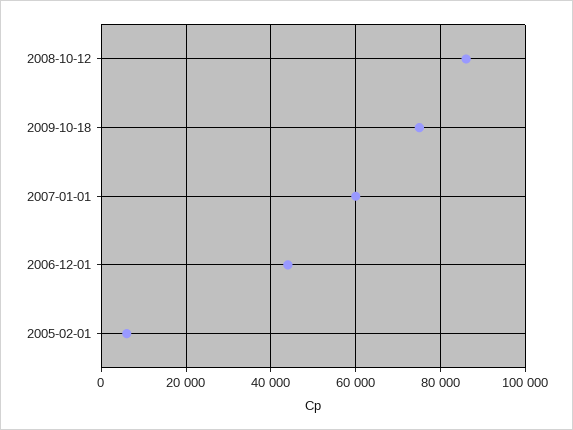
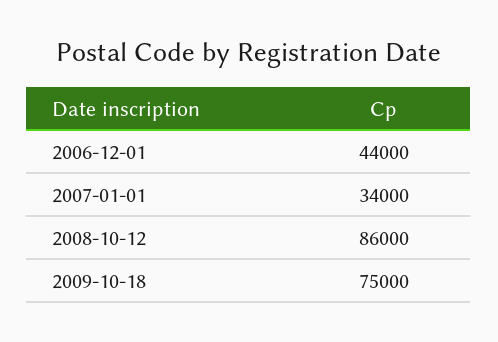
2007-01-01: 60000 -> 34000
2005-02-01: 6000 -> none

